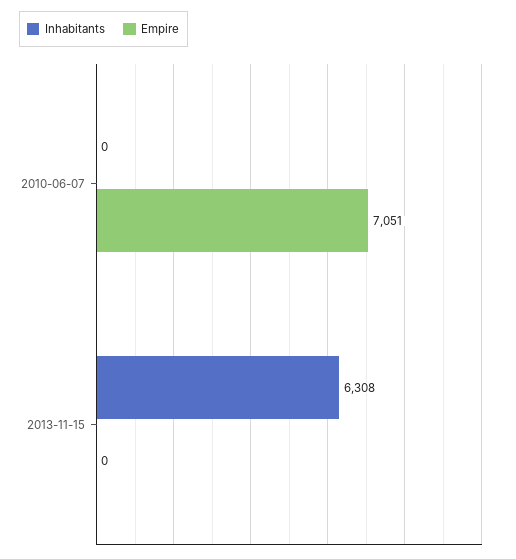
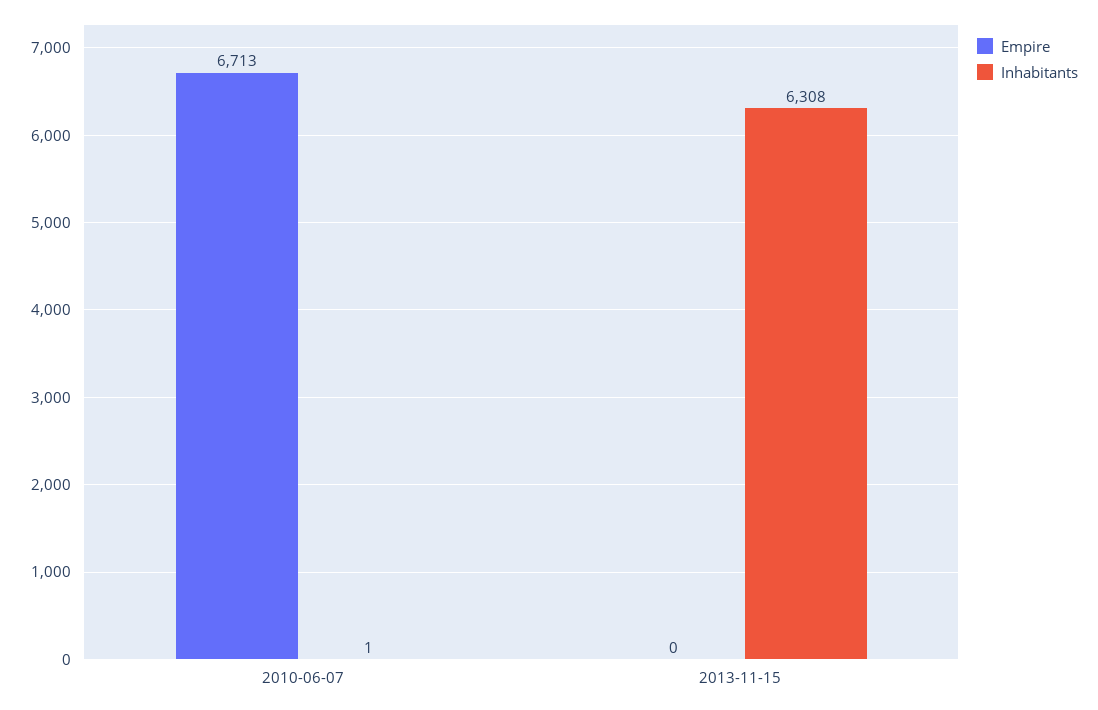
Inhabitants, 2010-06-07: 0 -> 1
Empire, 2010-06-07: 7051 -> 6713

